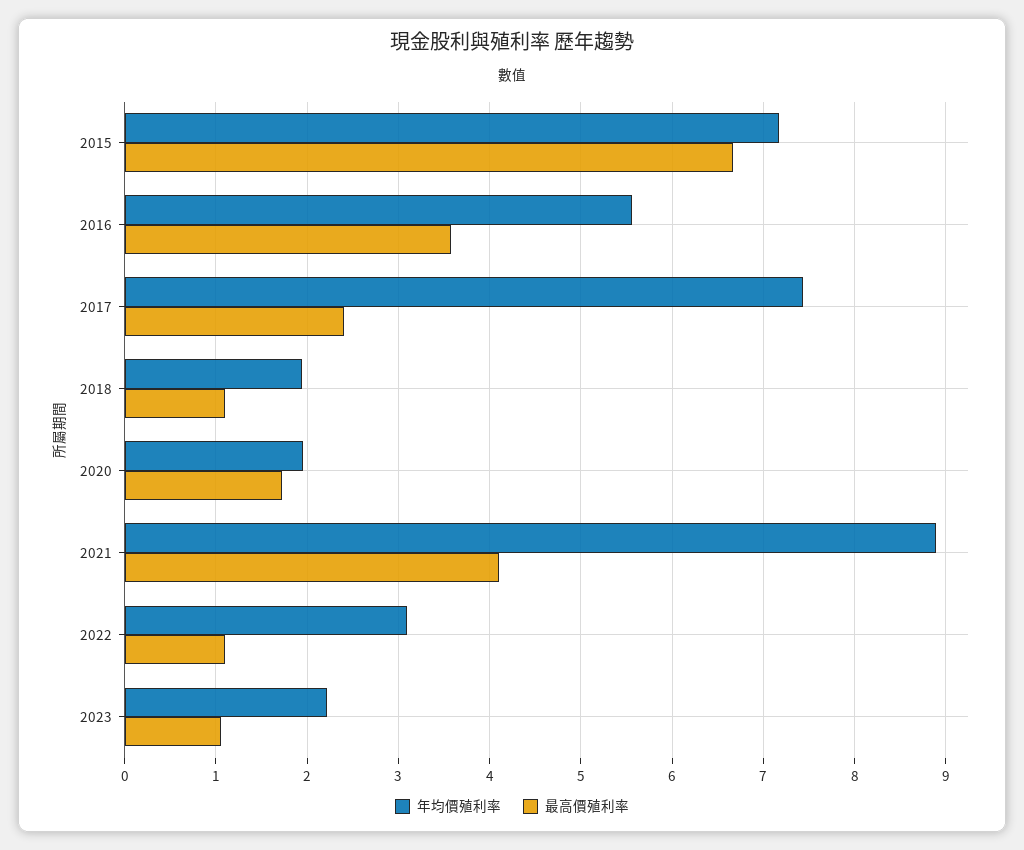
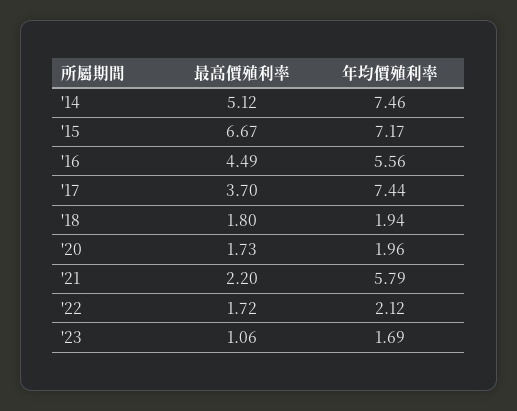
最高價殖利率, 2016: 3.6 -> 4.49
最高價殖利率, 2017: 2.4 -> 3.7
最高價殖利率, 2018: 1.1 -> 1.8
年均價殖利率, 2021: 8.9 -> 5.79
最高價殖利率, 2021: 4.1 -> 2.2
年均價殖利率, 2022: 3.1 -> 2.12
最高價殖利率, 2022: 1.1 -> 1.72
年均價殖利率, 2023: 2.2 -> 1.69
最高價殖利率, '14: none -> 5.12
年均價殖利率, '14: none -> 7.46

